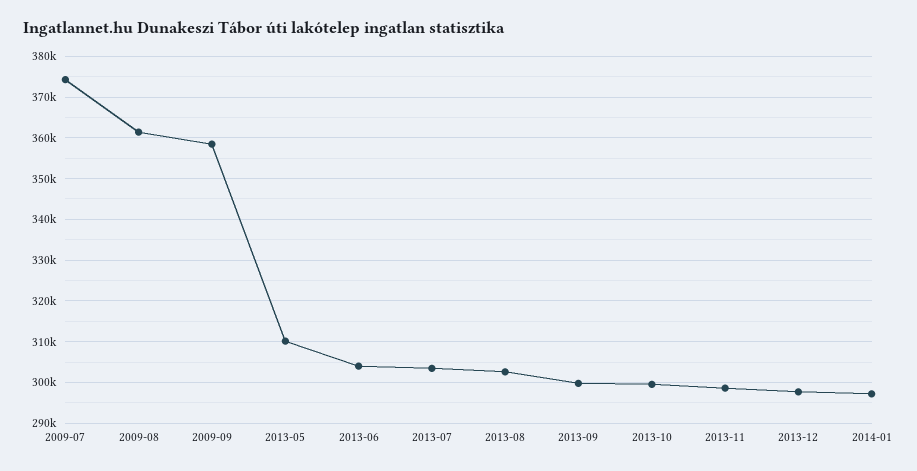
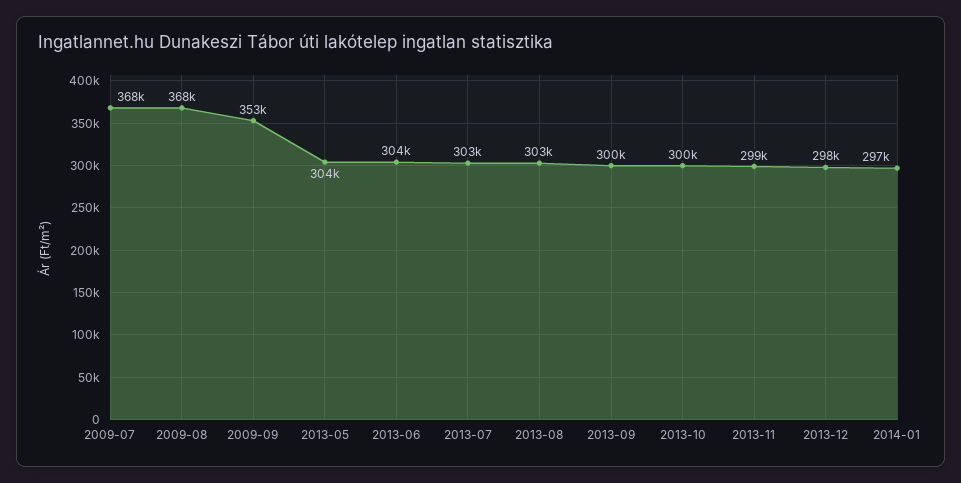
2009-07: 374000 -> 368000
2009-08: 362000 -> 368000
2009-09: 358000 -> 353000
2013-05: 310000 -> 304000

